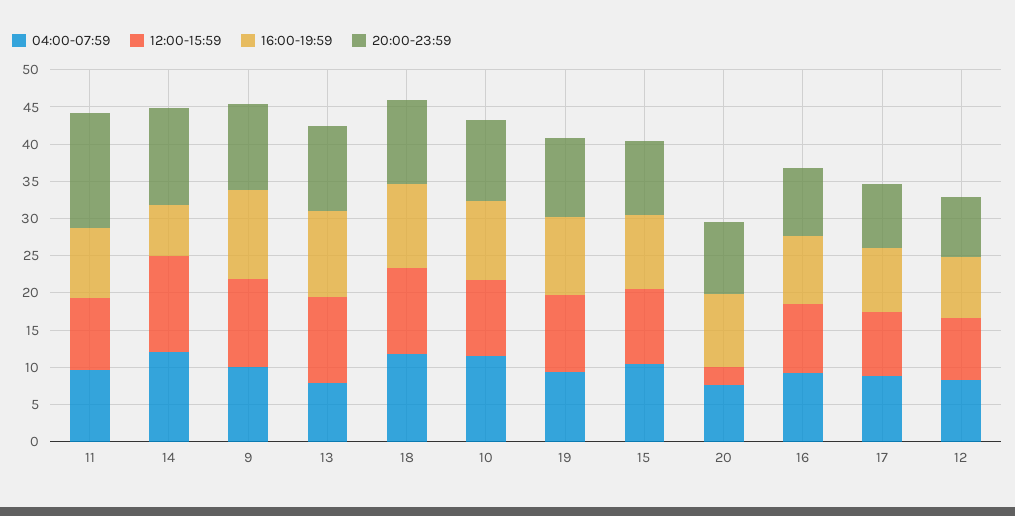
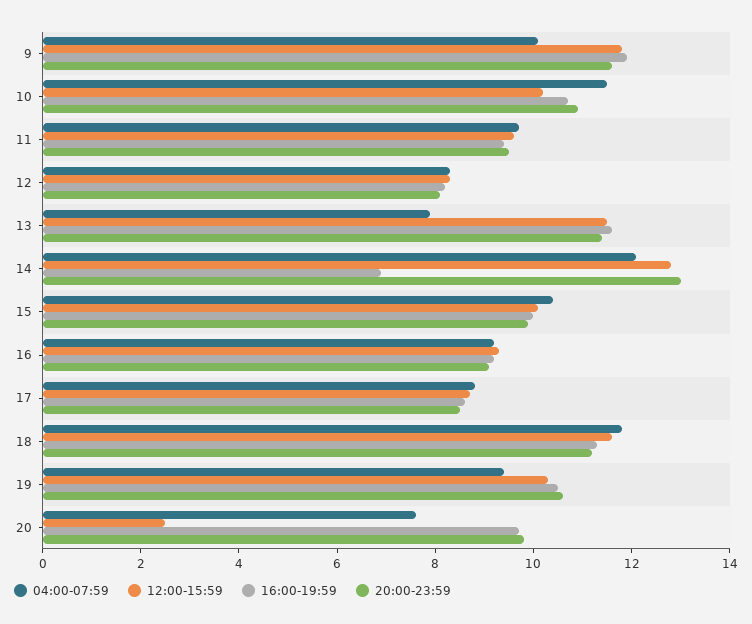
20:00-23:59, 11: 15 -> 9.5

